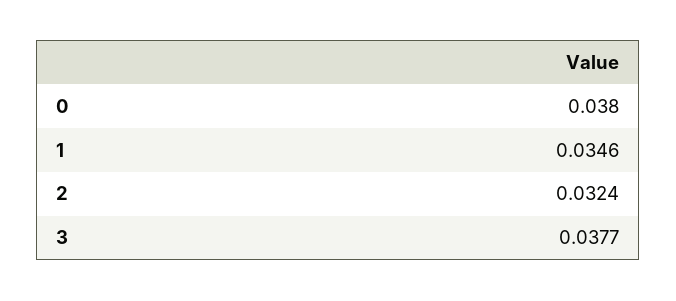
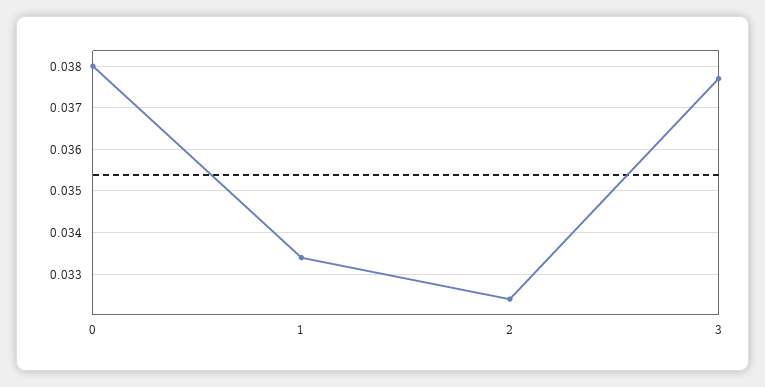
1: 0.0346 -> 0.0335

